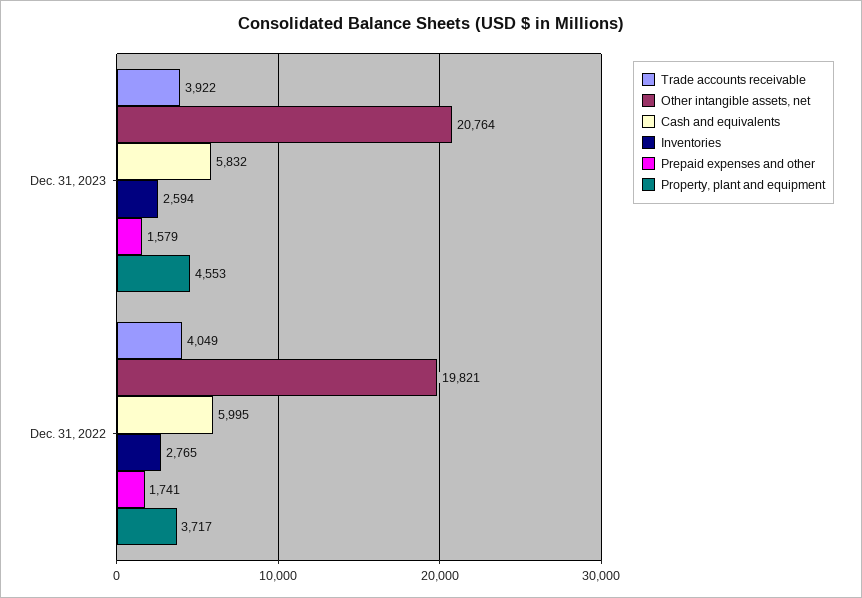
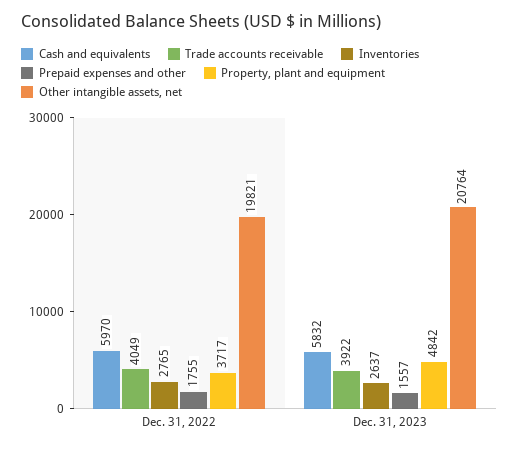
Inventories, Dec. 31, 2023: 2594 -> 2637
Prepaid expenses and other, Dec. 31, 2023: 1579 -> 1557
Property, plant and equipment, Dec. 31, 2023: 4553 -> 4842
Cash and equivalents, Dec. 31, 2022: 5995 -> 5970
Prepaid expenses and other, Dec. 31, 2022: 1741 -> 1755

